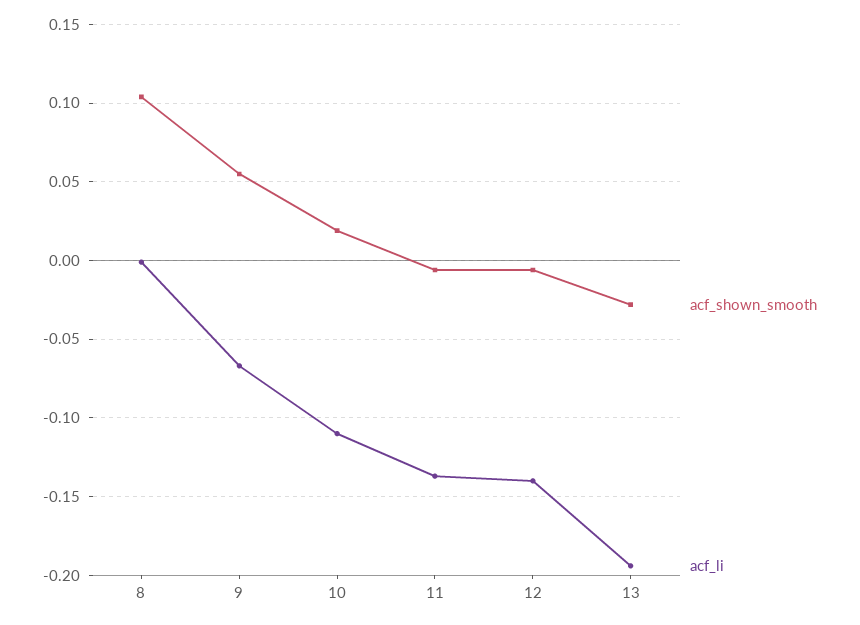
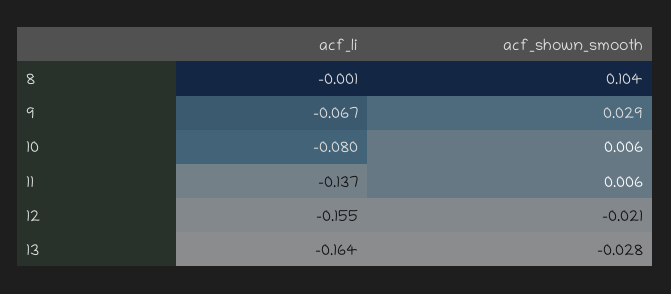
acf_shown_smooth, 9: 0.055 -> 0.029
acf_shown_smooth, 10: 0.02 -> 0.006
acf_li, 10: -0.11 -> -0.08
acf_shown_smooth, 11: -0.005 -> 0.006
acf_shown_smooth, 12: -0.005 -> -0.021
acf_li, 12: -0.14 -> -0.155
acf_li, 13: -0.195 -> -0.164

